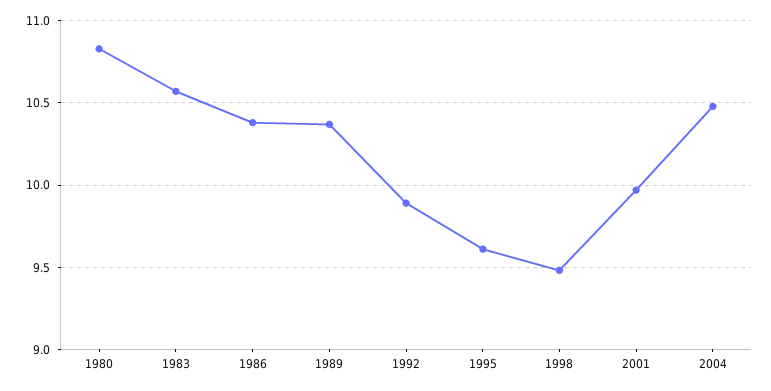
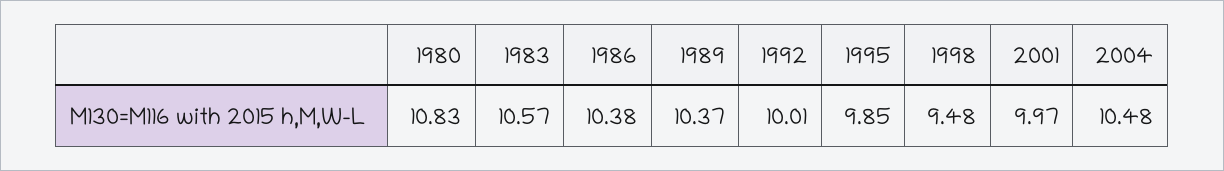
1992: 9.9 -> 10.01
1995: 9.6 -> 9.85

